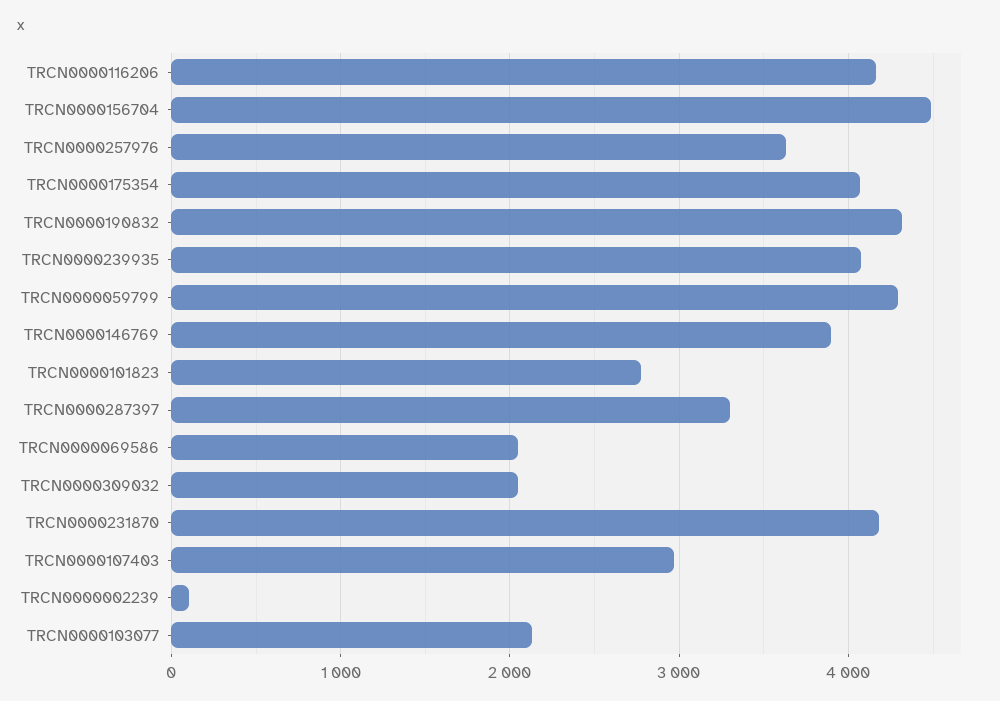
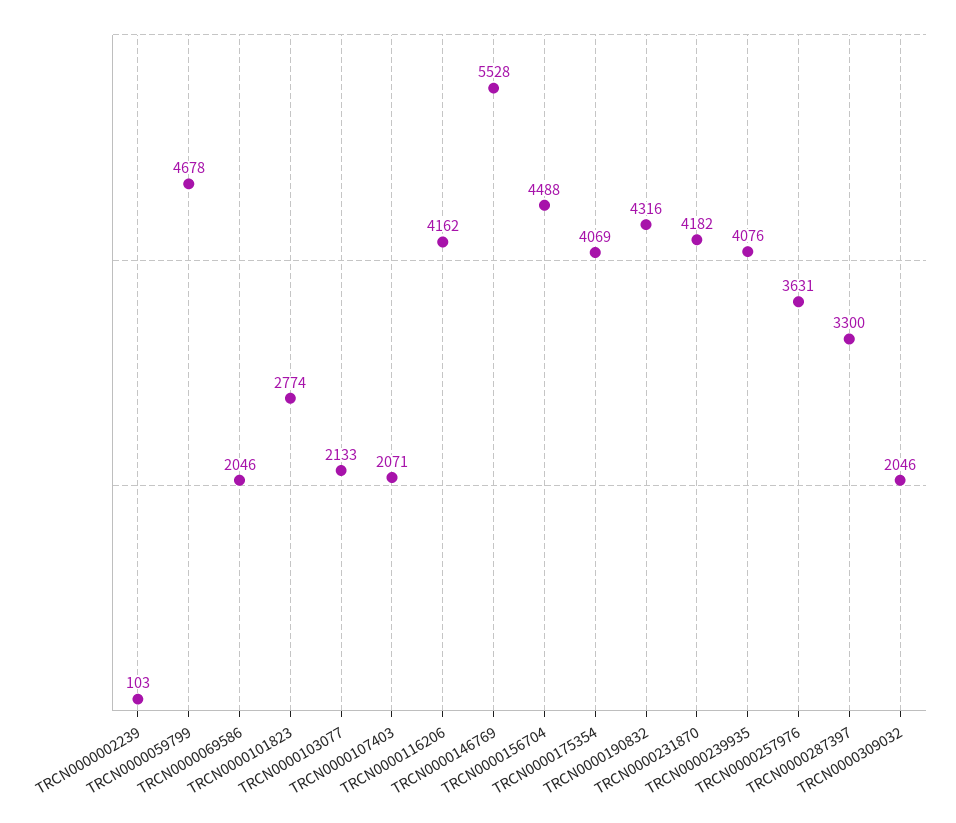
TRCN0000059799: 4300 -> 4678
TRCN0000146769: 3900 -> 5528
TRCN0000107403: 3000 -> 2071

